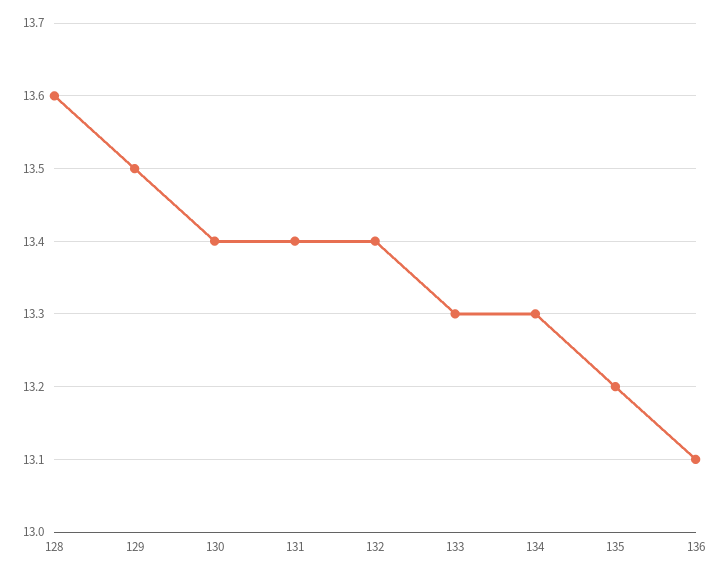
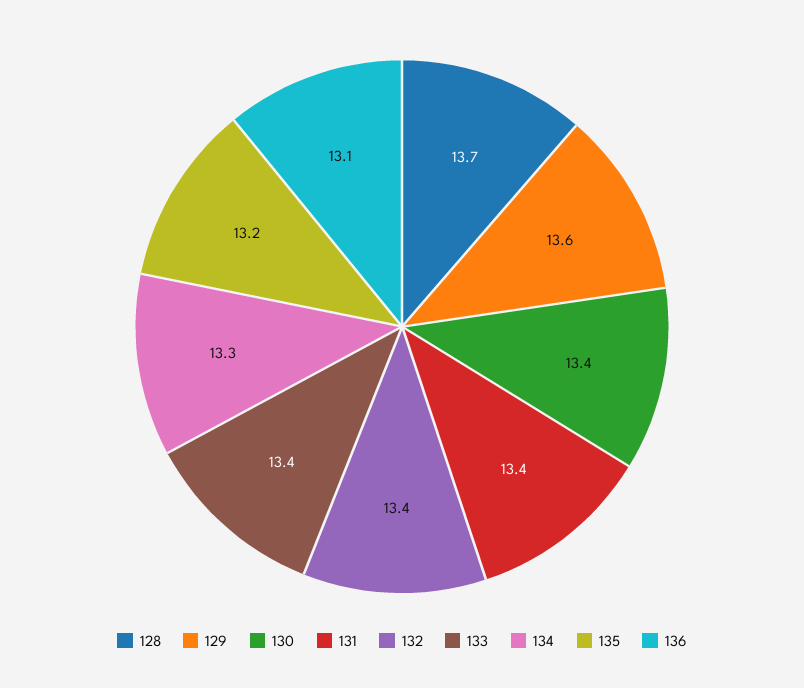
128: 13.6 -> 13.7
129: 13.5 -> 13.6
133: 13.3 -> 13.4

